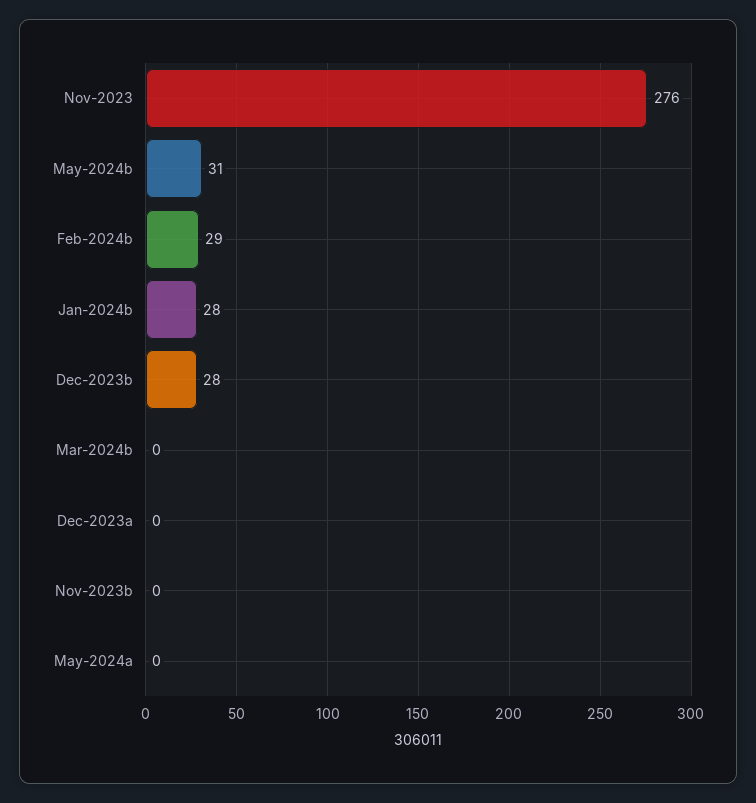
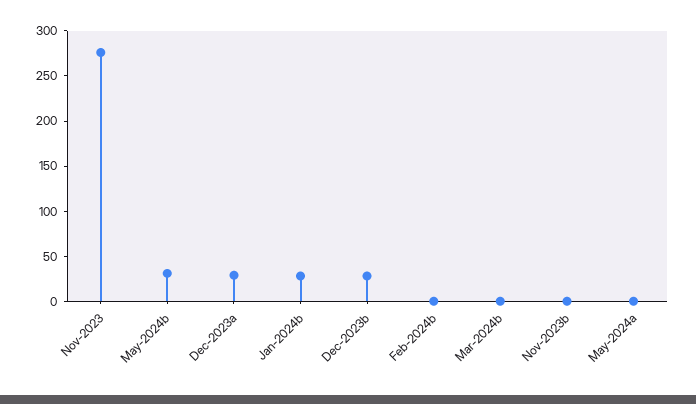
Feb-2024b: 29 -> 0
Dec-2023a: 0 -> 30

